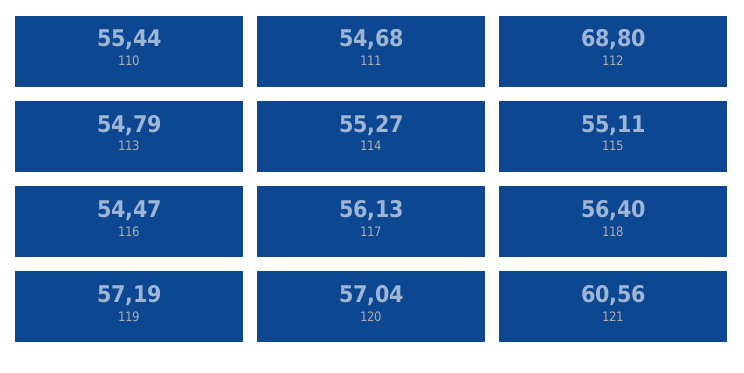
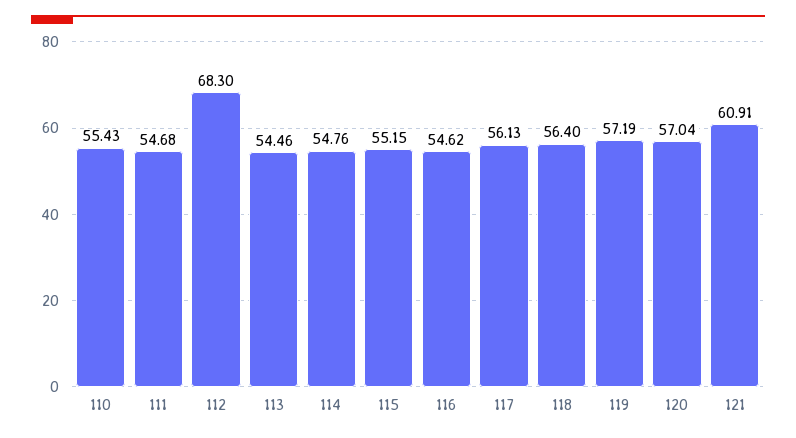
110: 55.44 -> 55.43
112: 68.8 -> 68.3
113: 54.79 -> 54.46
114: 55.27 -> 54.76
115: 55.11 -> 55.15
116: 54.47 -> 54.62
121: 60.56 -> 60.91

